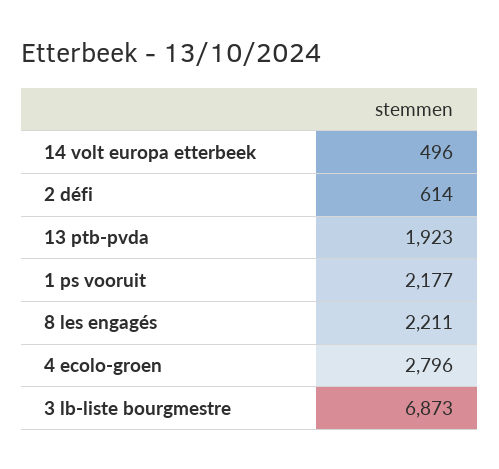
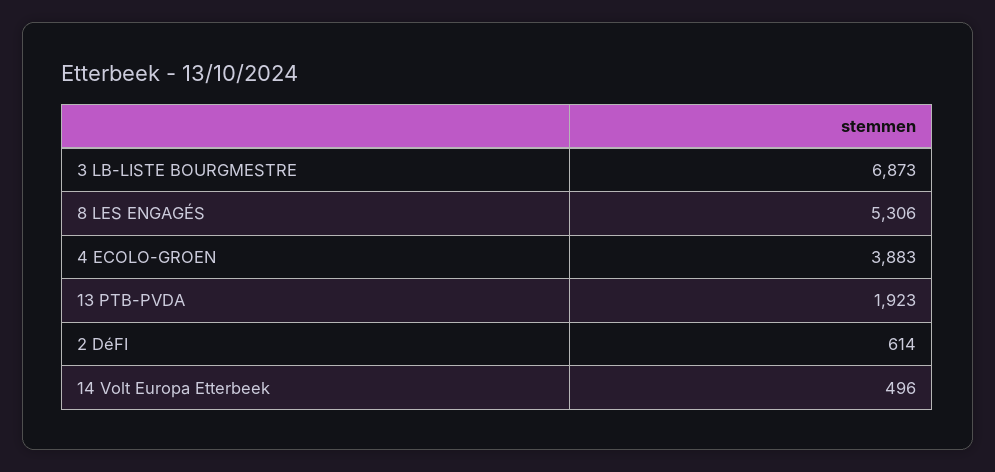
1 ps vooruit: 2177 -> none
8 les engagés: 2211 -> 5306
4 ecolo-groen: 2796 -> 3883

